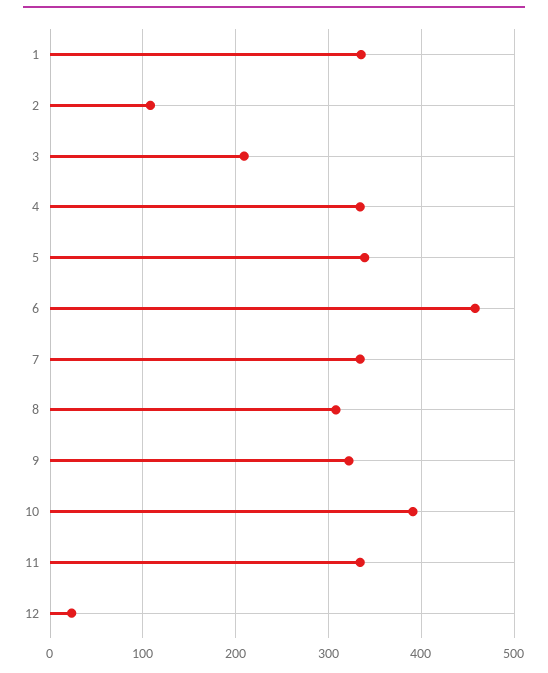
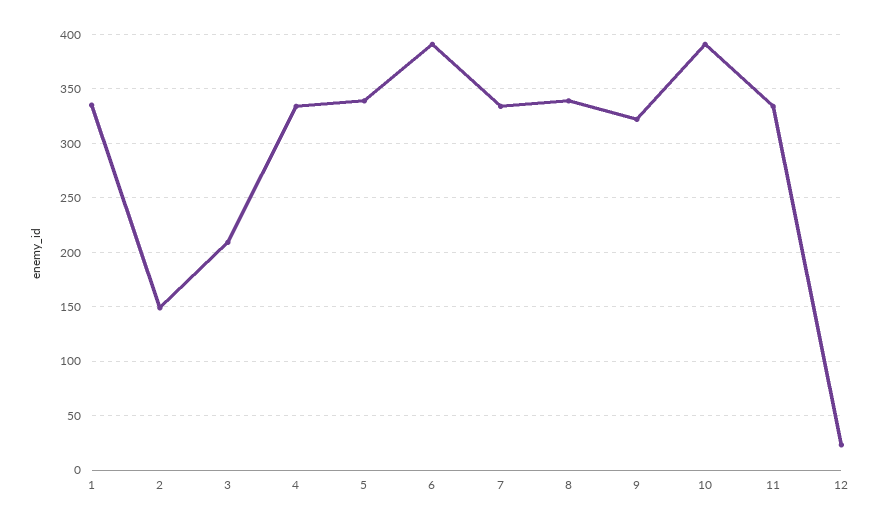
2: 110 -> 150
6: 460 -> 390
8: 310 -> 340

